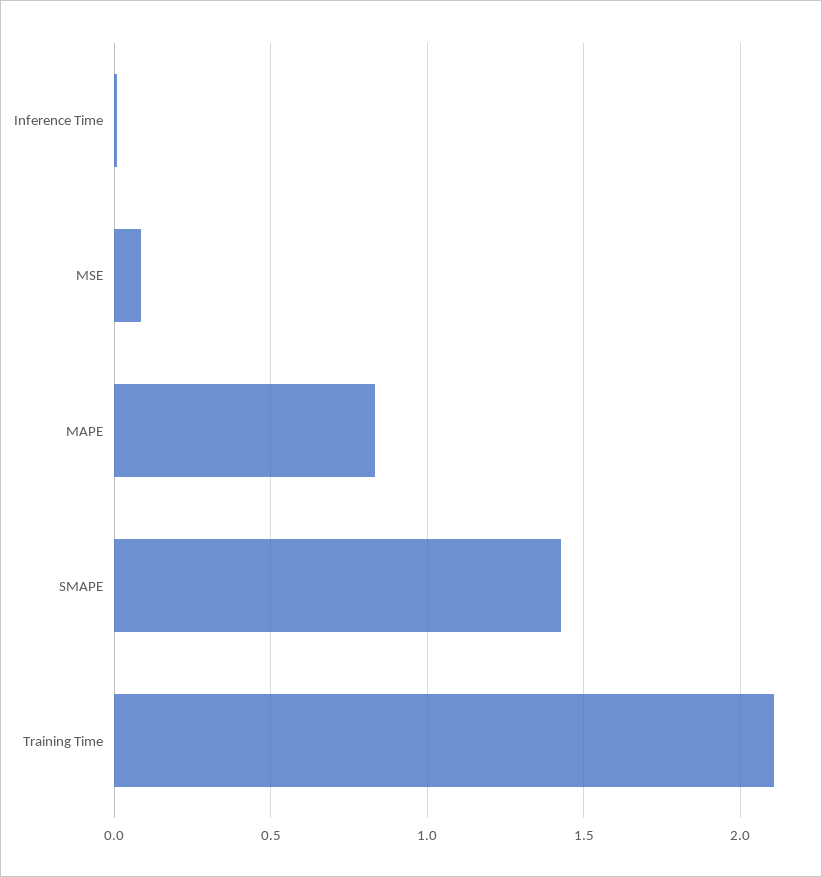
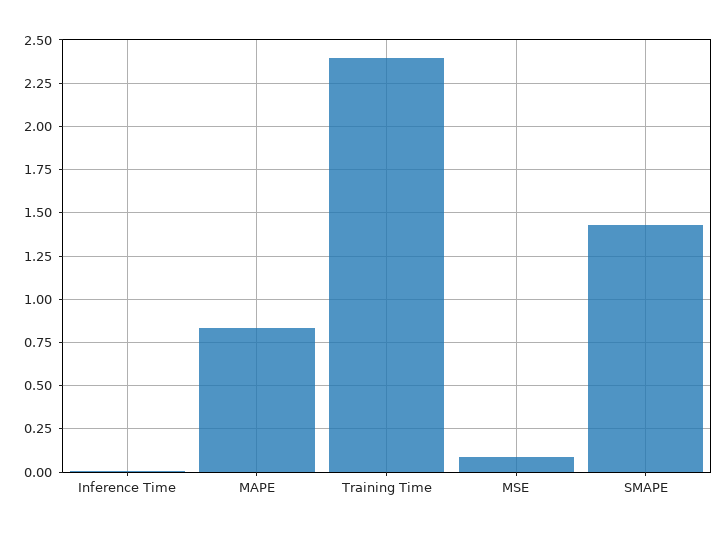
Training Time: 2.1 -> 2.4

